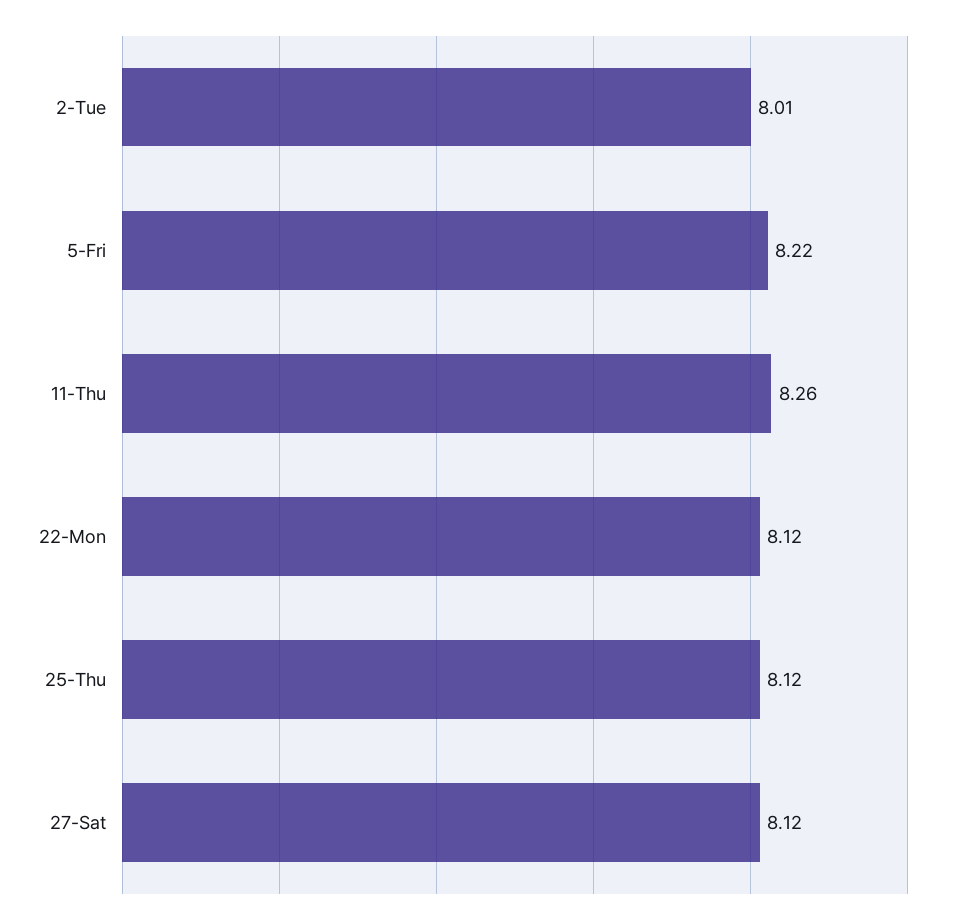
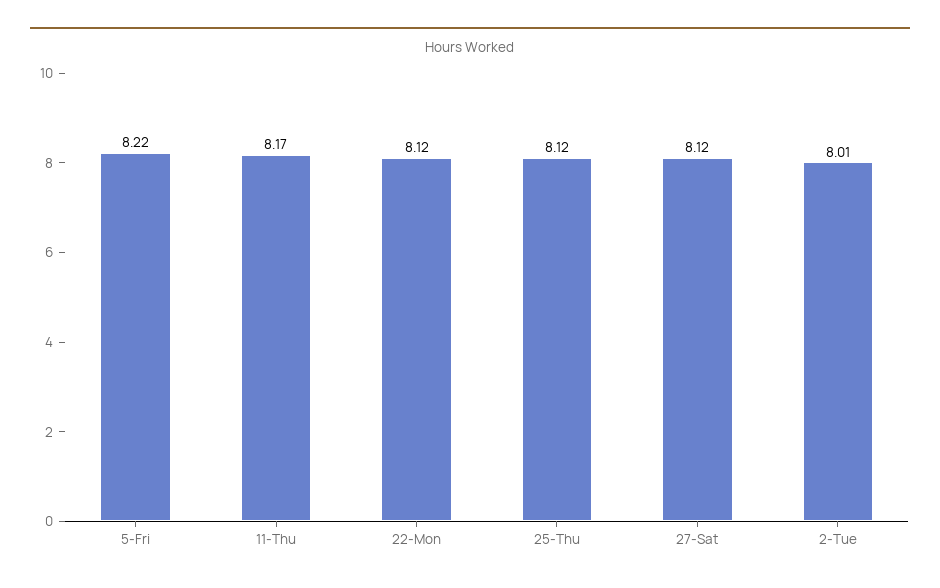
11-Thu: 8.26 -> 8.17

